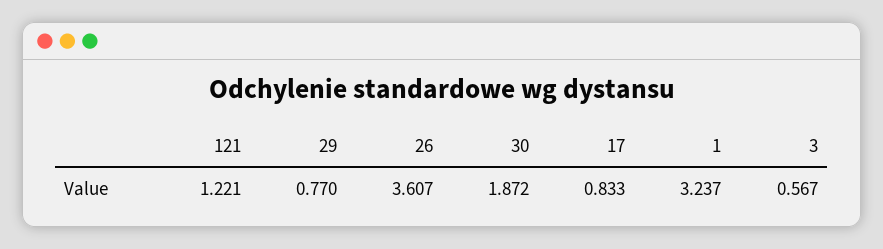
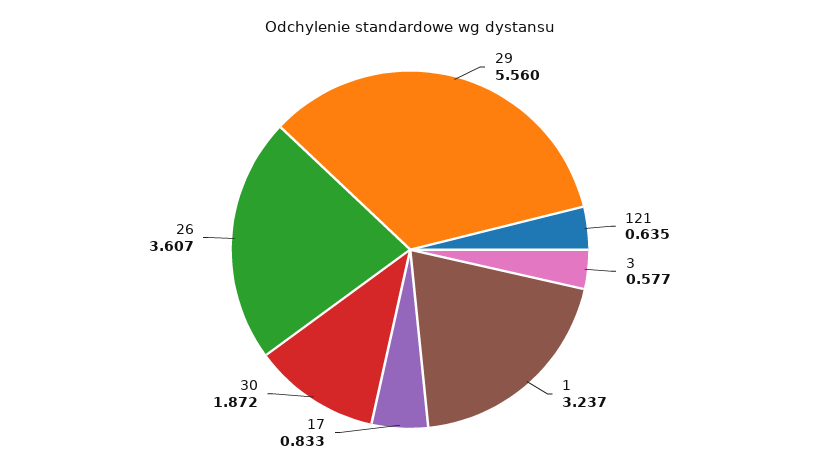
121: 1.221 -> 0.635
29: 0.77 -> 5.56
3: 0.567 -> 0.577

